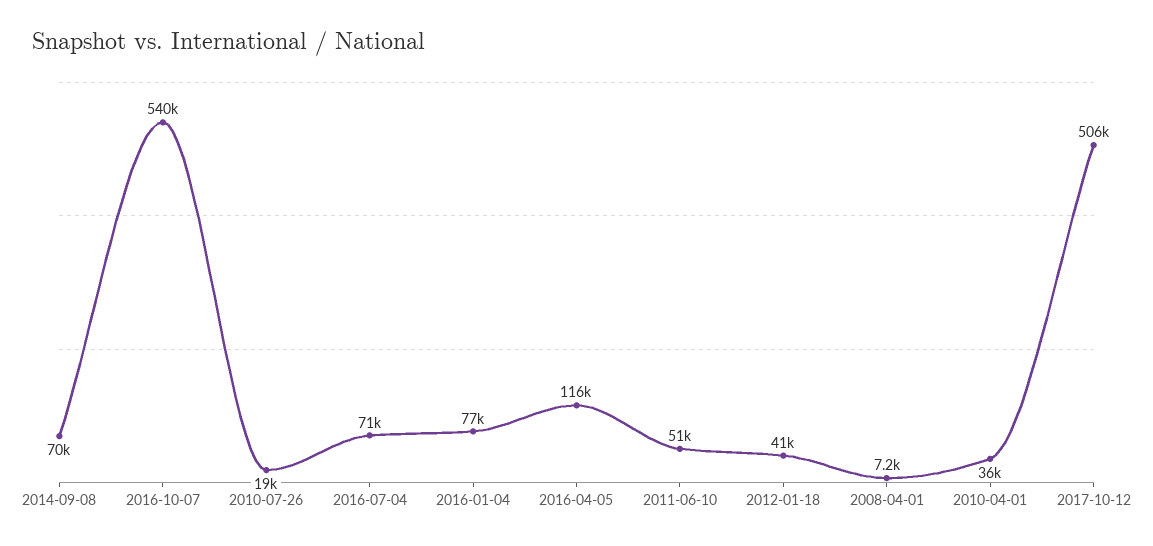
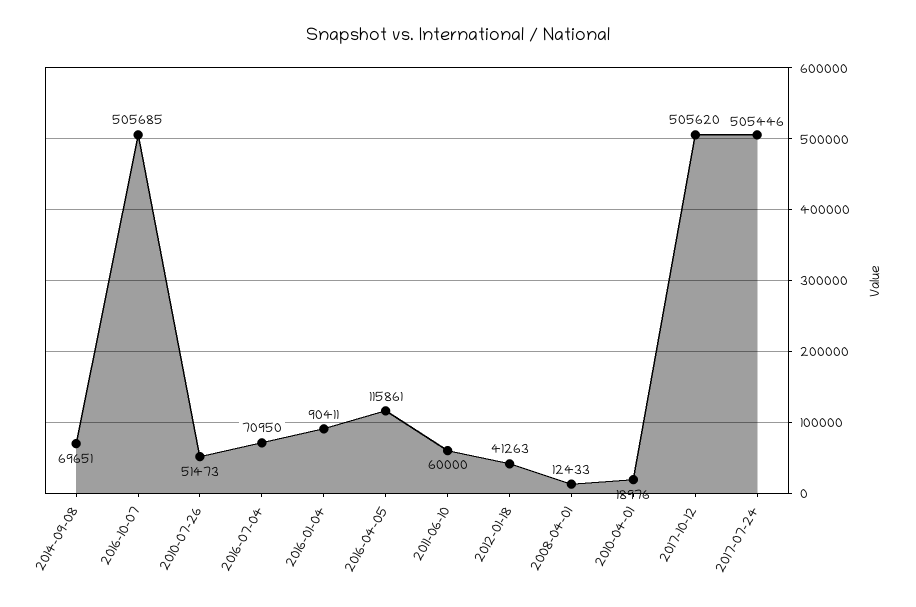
2016-10-07: 540000 -> 505685
2010-07-26: 19000 -> 51473
2016-01-04: 77000 -> 90411
2011-06-10: 51000 -> 60000
2008-04-01: 7200 -> 12433
2010-04-01: 36000 -> 18976
2017-07-24: none -> 505446

